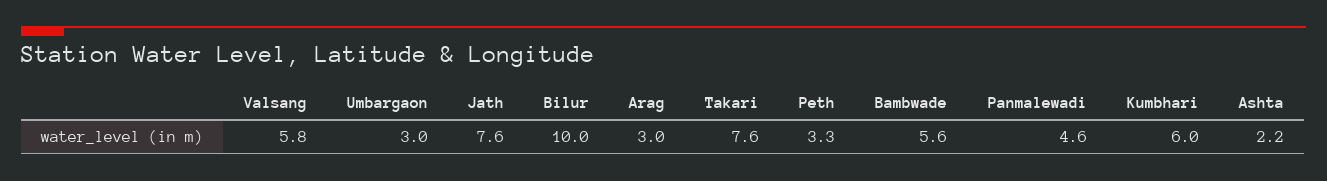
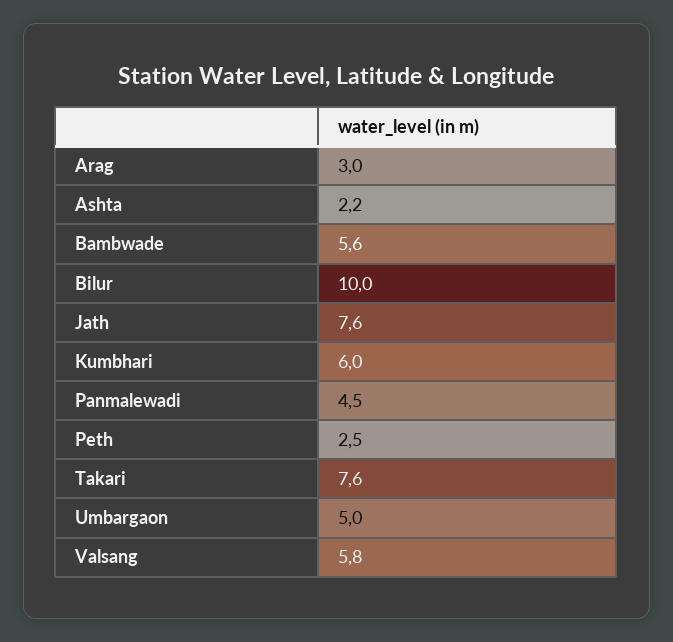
Umbargaon: 3 -> 5
Peth: 3.3 -> 2.5
Panmalewadi: 4.6 -> 4.5

